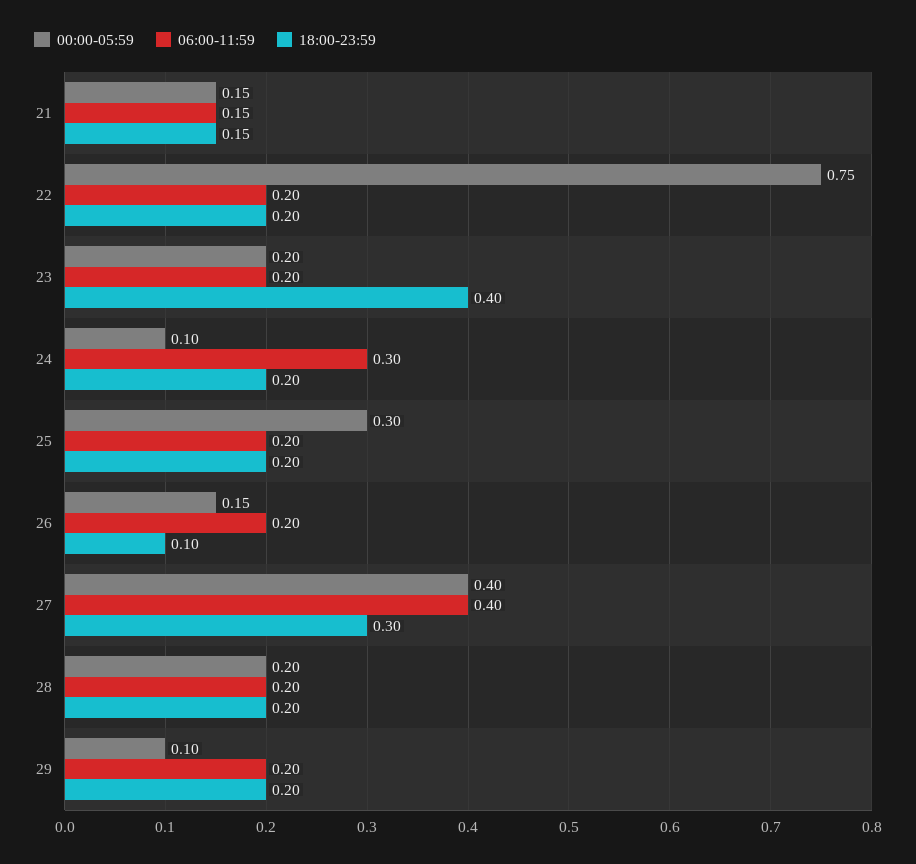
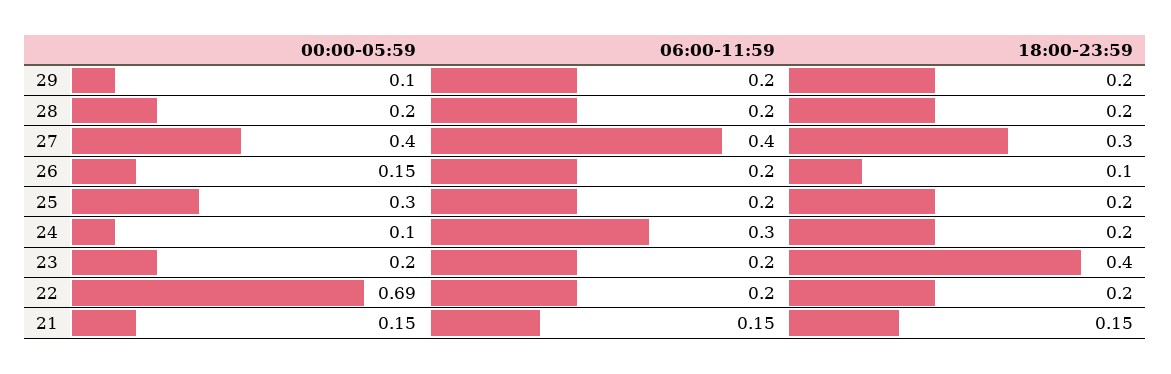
00:00-05:59, 22: 0.75 -> 0.69

